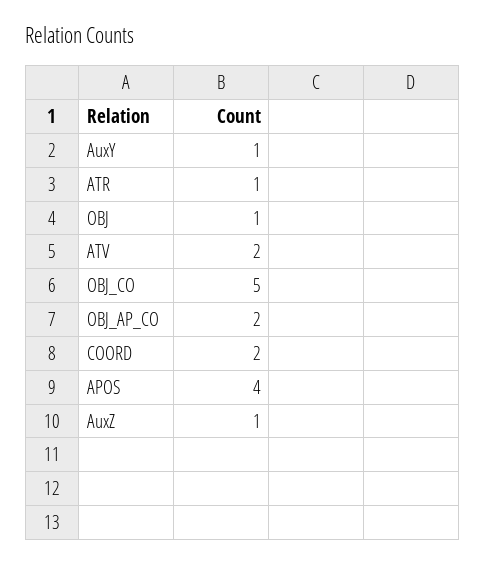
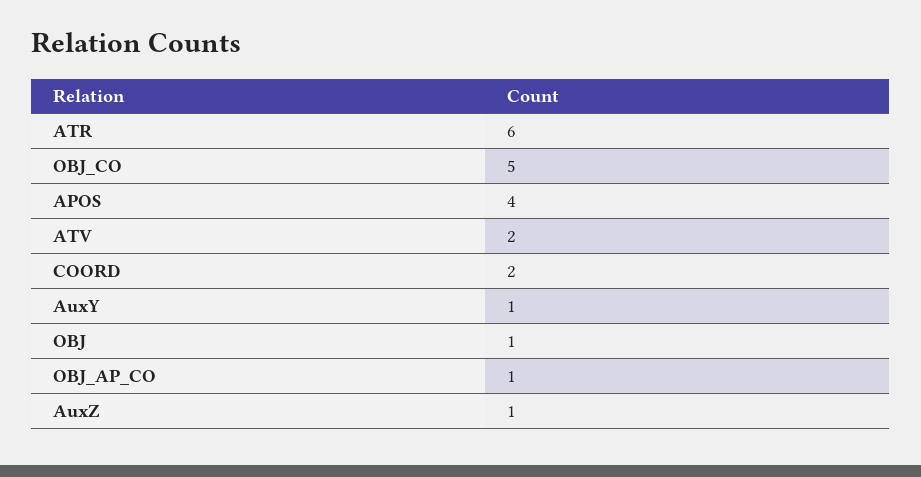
ATR: 1 -> 6
OBJ_AP_CO: 2 -> 1

